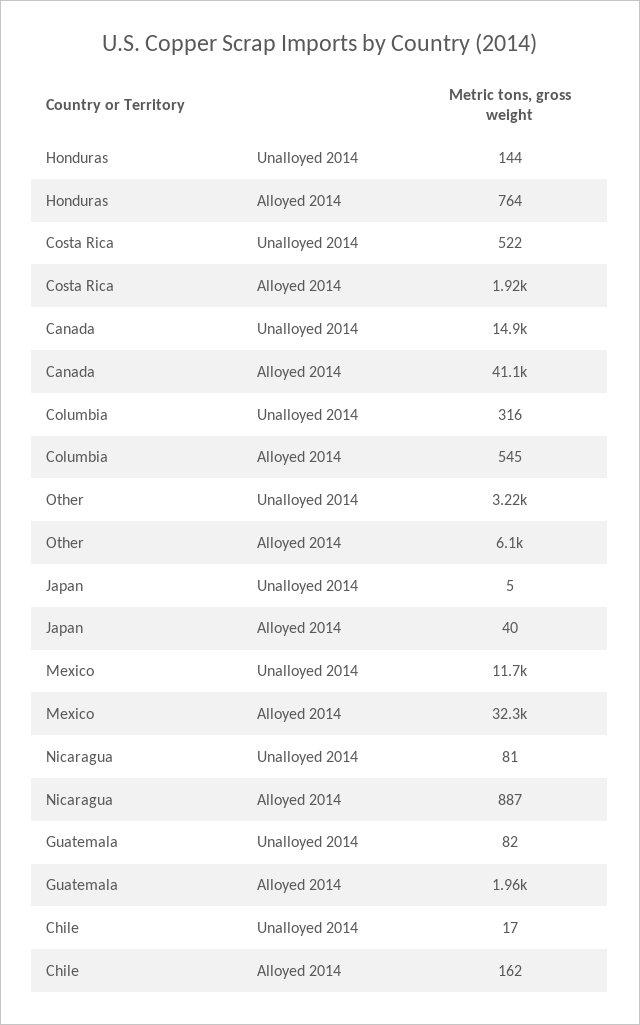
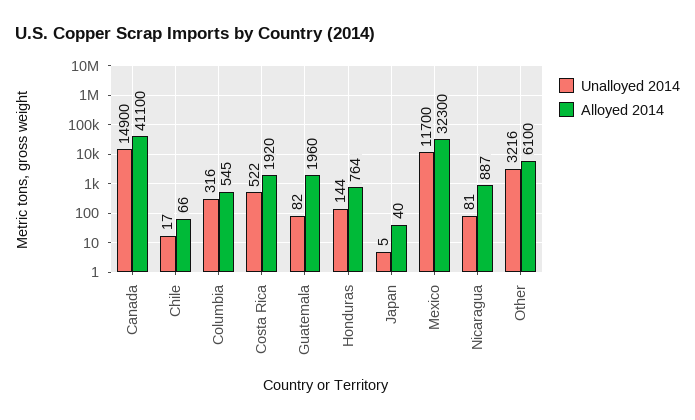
Alloyed 2014, Chile: 162 -> 66

